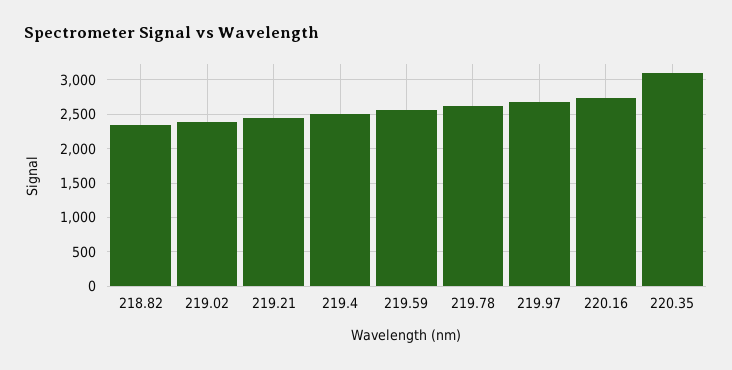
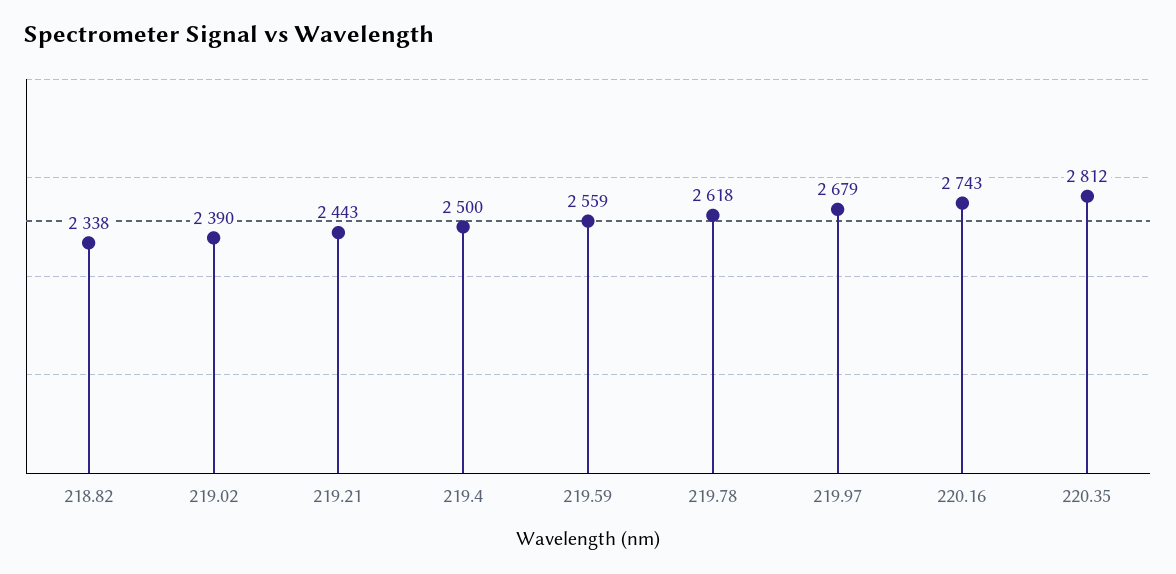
220.35: 3100 -> 2812

